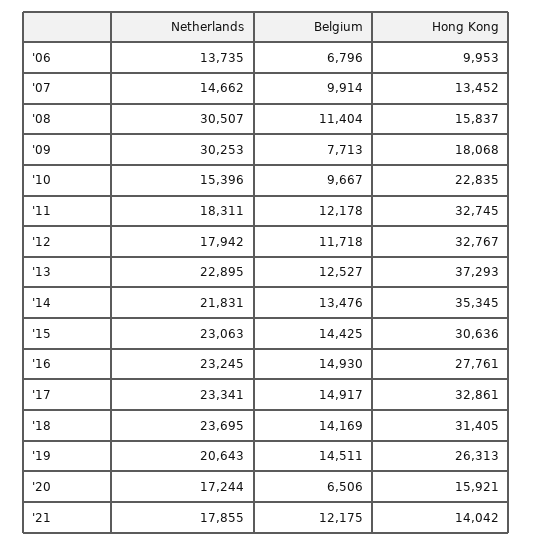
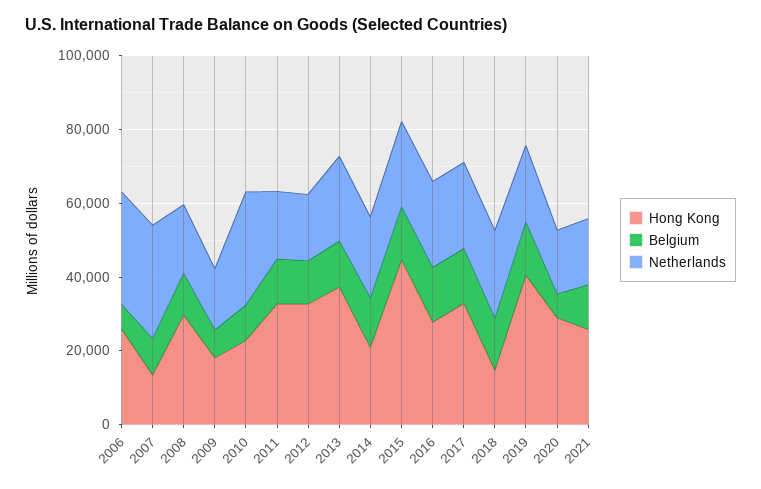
Netherlands, '06: 13735 -> 30000
Hong Kong, '06: 9953 -> 25000
Netherlands, '07: 14662 -> 30000
Netherlands, '08: 30507 -> 20000
Hong Kong, '08: 15837 -> 30000
Netherlands, '09: 30253 -> 15000
Netherlands, '10: 15396 -> 30000
Hong Kong, '14: 35345 -> 20000
Hong Kong, '15: 30636 -> 45000
Hong Kong, '18: 31405 -> 15000
Hong Kong, '19: 26313 -> 40000
Hong Kong, '20: 15921 -> 30000
Hong Kong, '21: 14042 -> 25000

